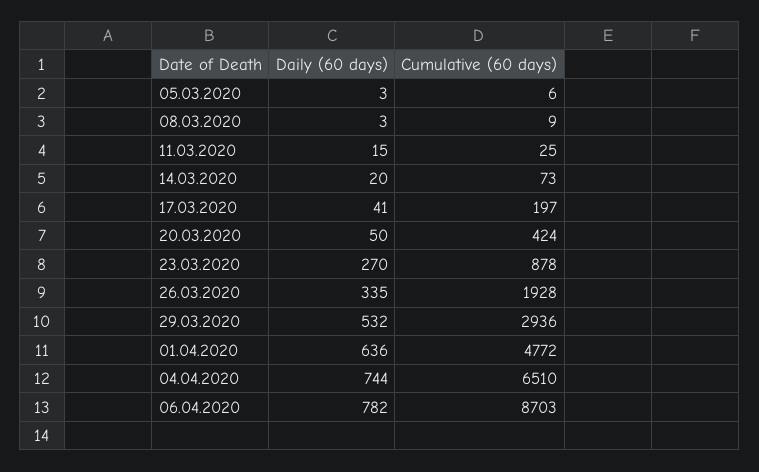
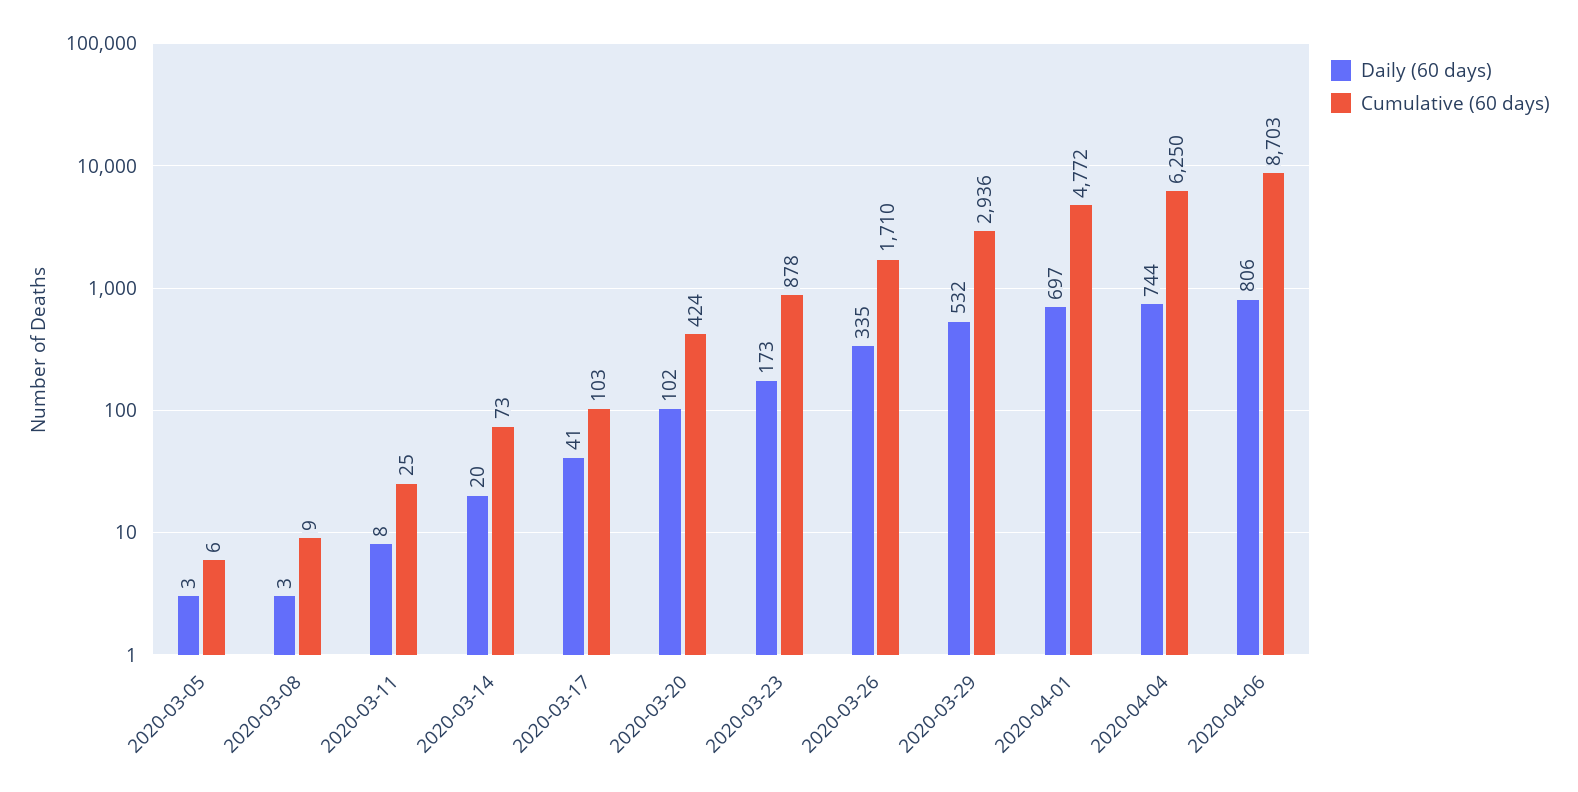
Daily (60 days), 11.03.2020: 15 -> 8
Cumulative (60 days), 17.03.2020: 197 -> 103
Daily (60 days), 20.03.2020: 50 -> 102
Daily (60 days), 23.03.2020: 270 -> 173
Cumulative (60 days), 26.03.2020: 1928 -> 1710
Daily (60 days), 01.04.2020: 636 -> 697
Cumulative (60 days), 04.04.2020: 6510 -> 6250
Daily (60 days), 06.04.2020: 782 -> 806

